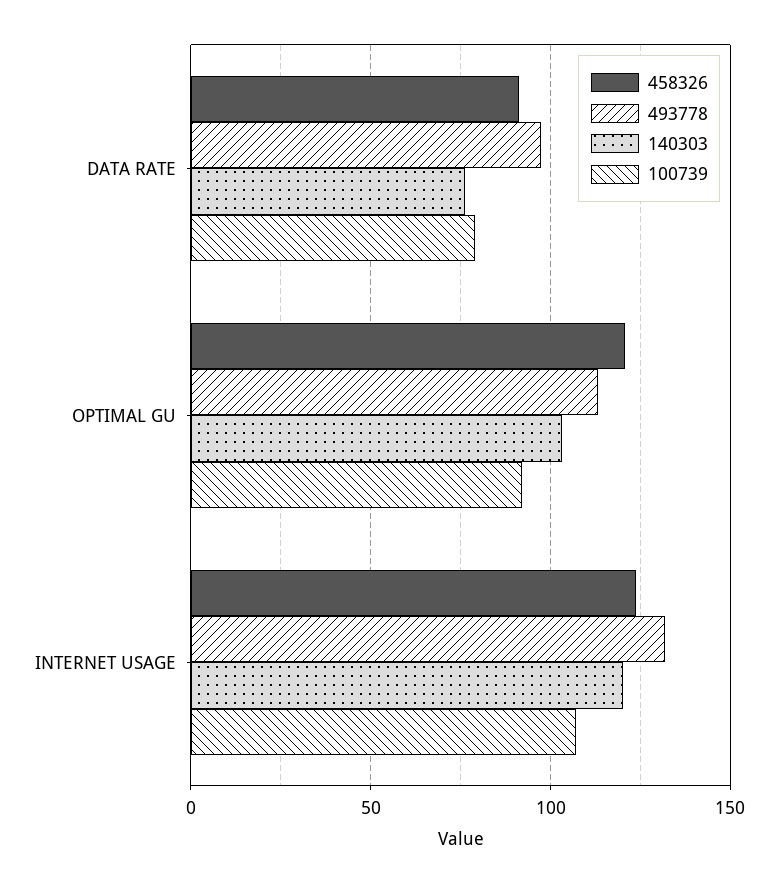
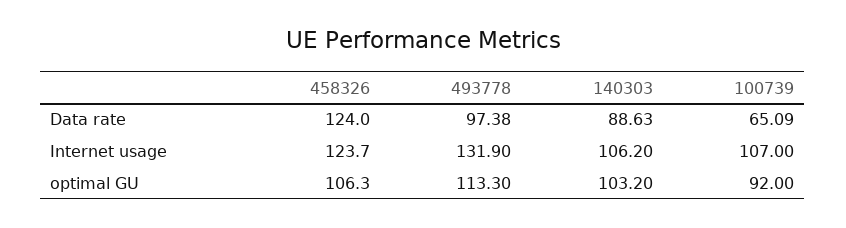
458326, DATA RATE: 90 -> 124
140303, DATA RATE: 75 -> 88.63
100739, DATA RATE: 80 -> 65.09
458326, OPTIMAL GU: 120 -> 106.3
140303, INTERNET USAGE: 120 -> 106.2

